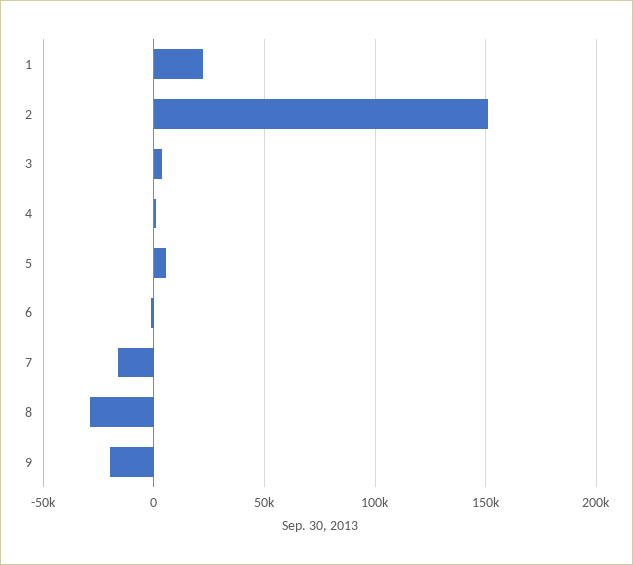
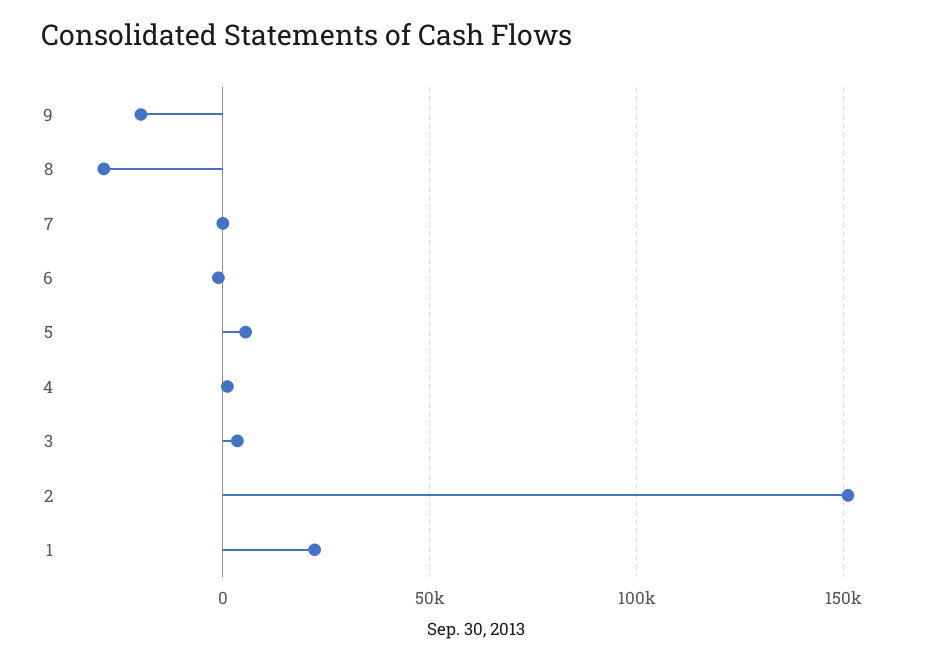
7: -15000 -> 0

